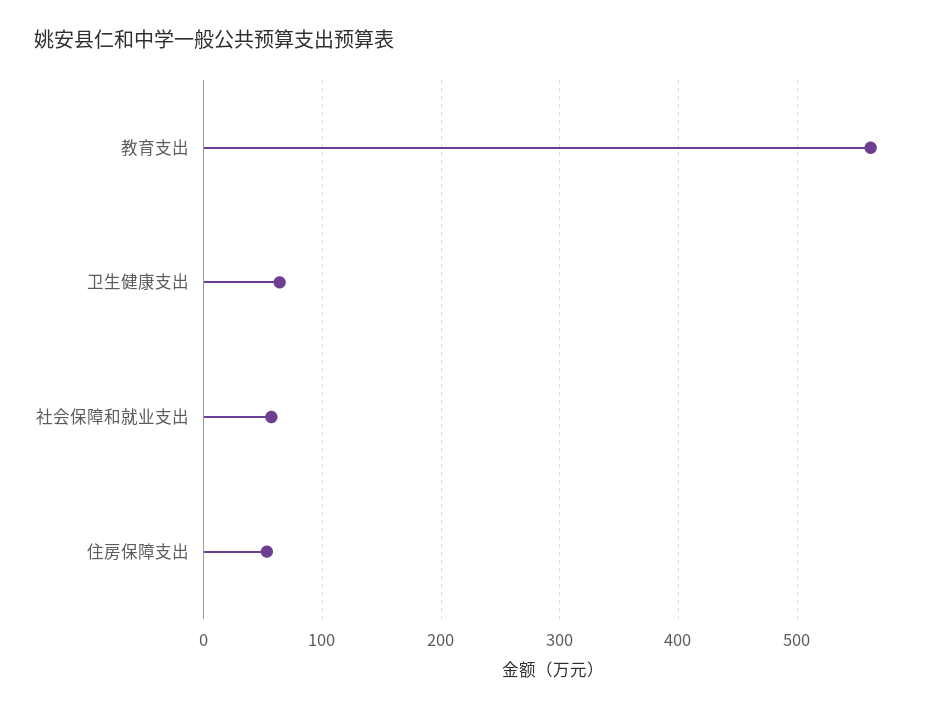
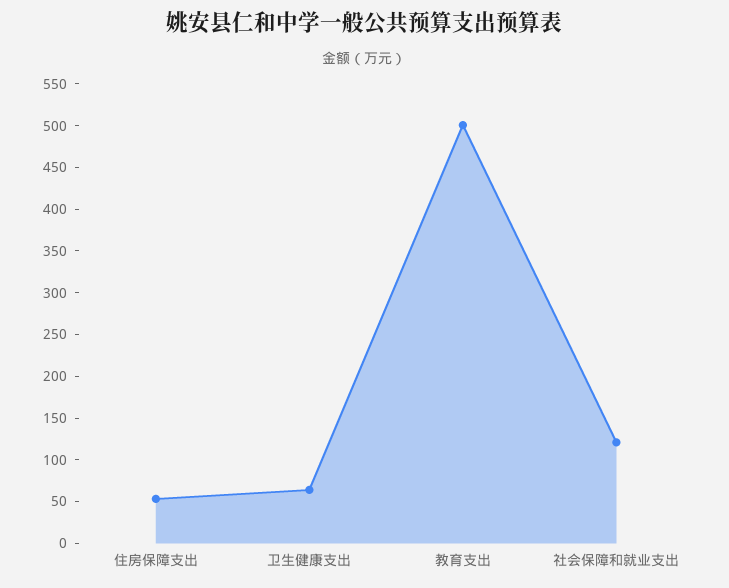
教育支出: 560 -> 500
社会保障和就业支出: 60 -> 120

